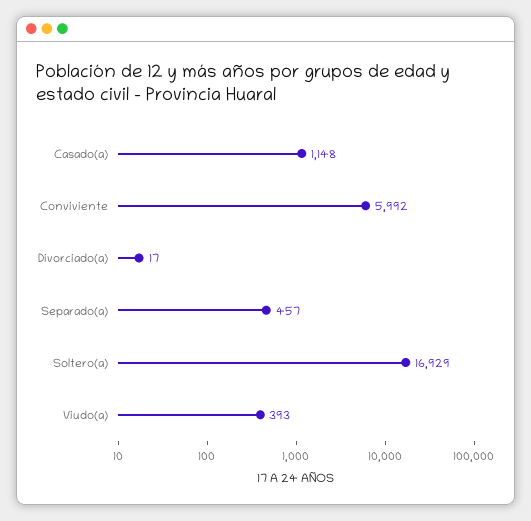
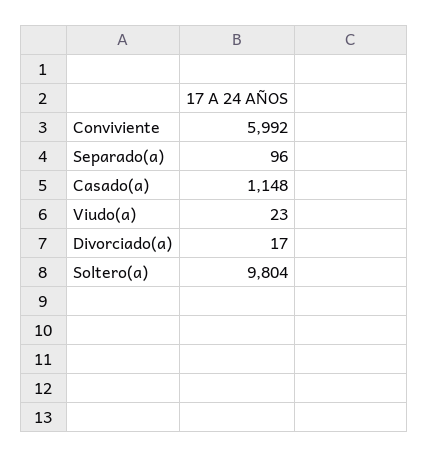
Separado(a): 457 -> 96
Soltero(a): 16929 -> 9804
Viudo(a): 393 -> 23

